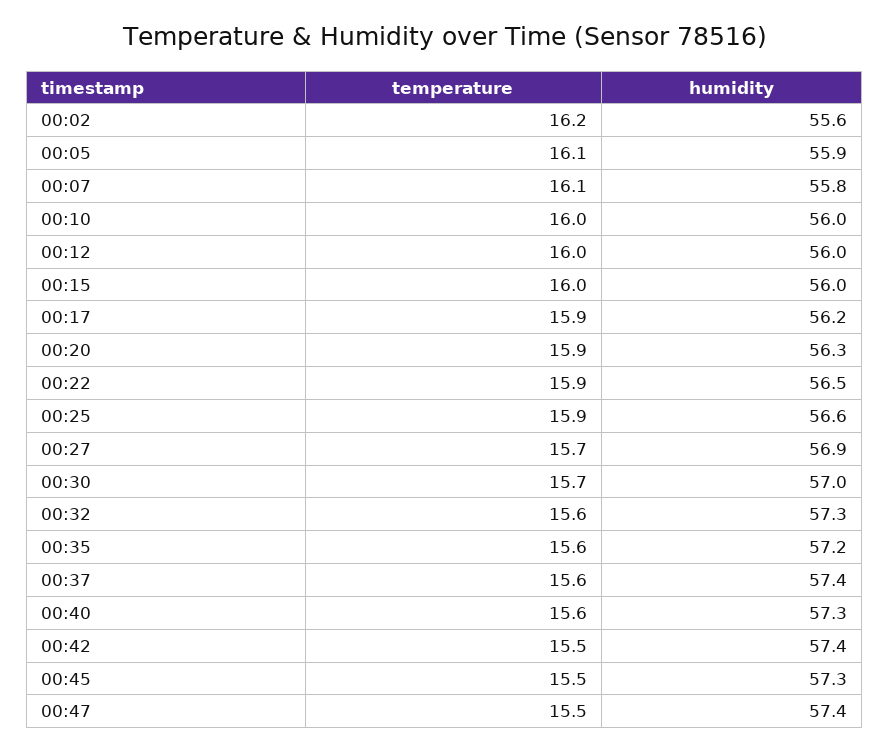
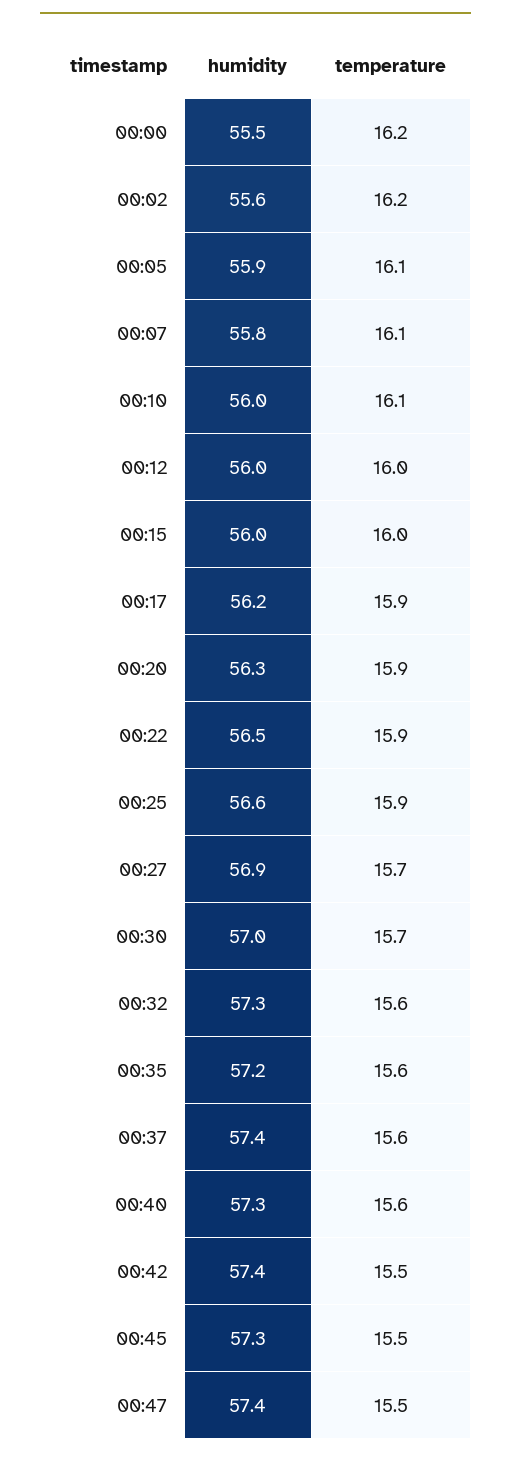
temperature, 00:10: 16 -> 16.1
humidity, 00:00: none -> 55.5
temperature, 00:00: none -> 16.2

